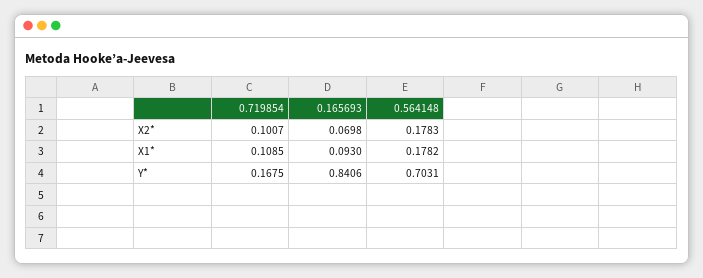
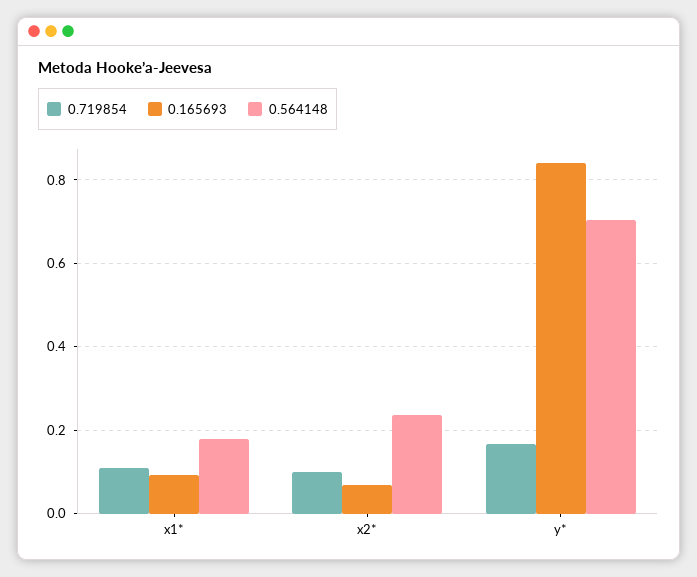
0.564148, X2*: 0.1783 -> 0.24

